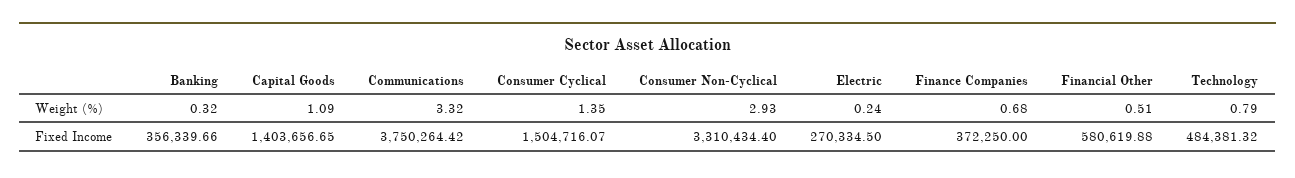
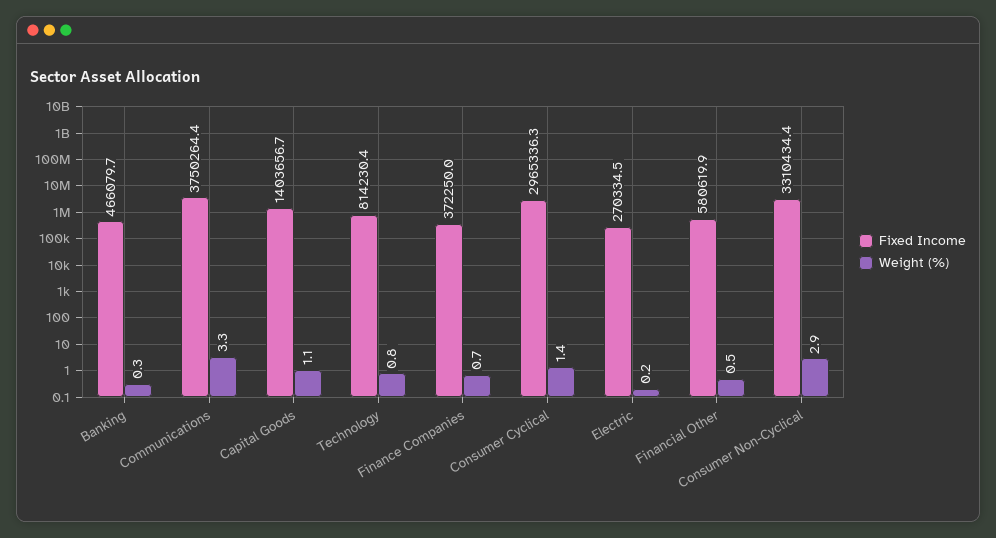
Fixed Income, Banking: 356339.66 -> 466079.7
Fixed Income, Consumer Cyclical: 1504716.07 -> 2965336.3
Fixed Income, Technology: 484381.32 -> 814230.4

